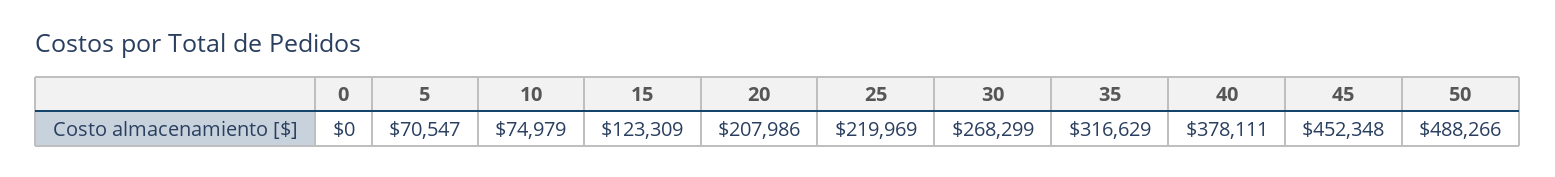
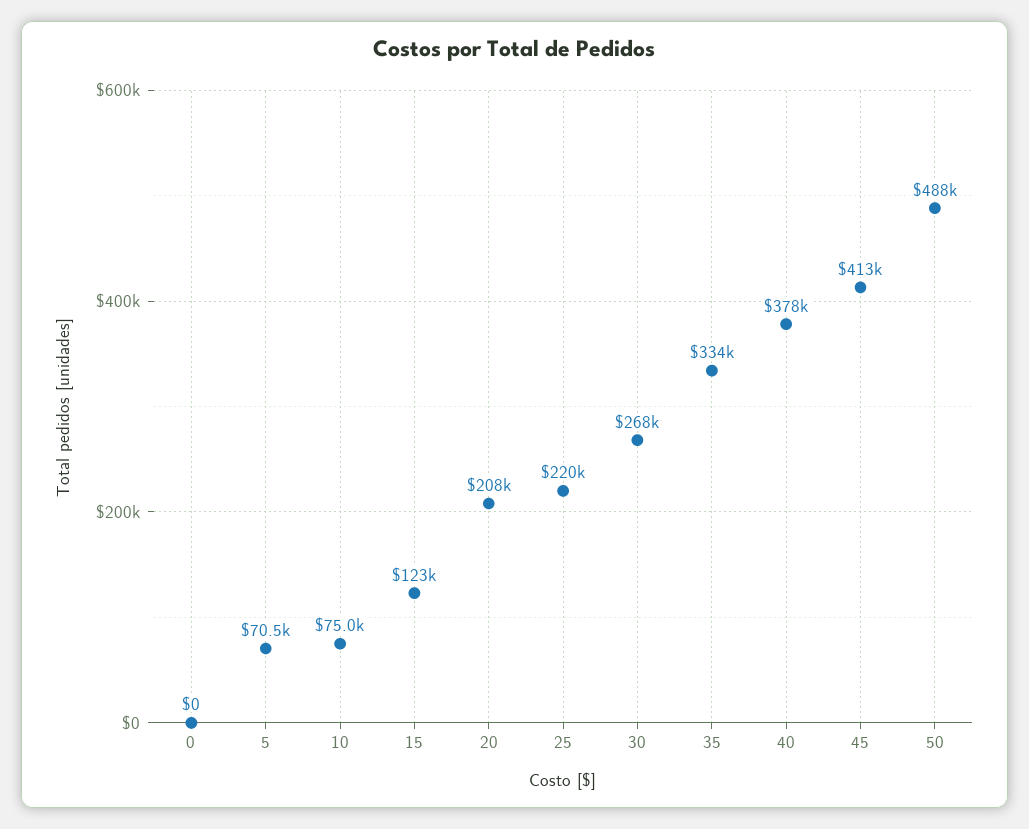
35: 316629 -> 334000
45: 452348 -> 413000

